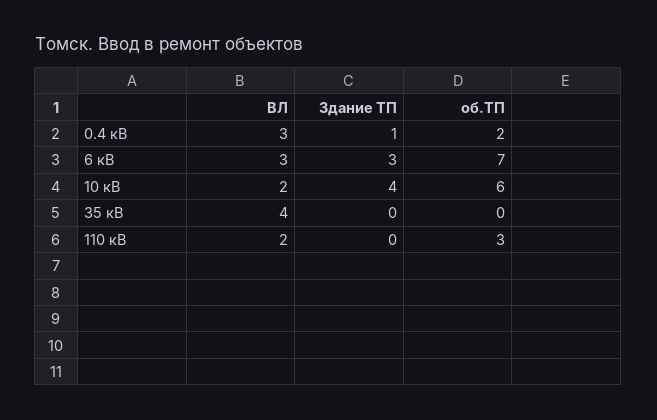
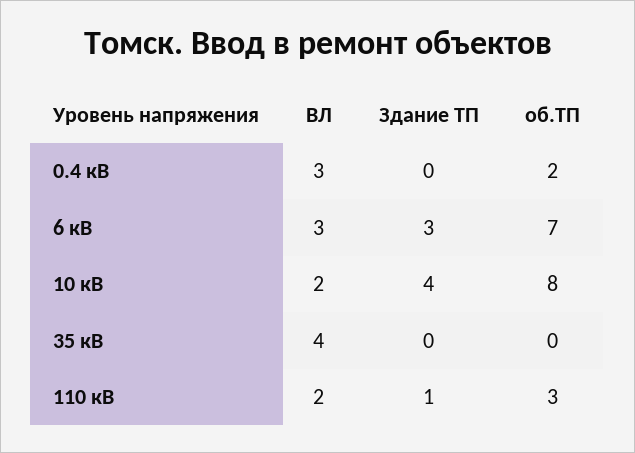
Здание ТП, 0.4 кВ: 1 -> 0
об.ТП, 10 кВ: 6 -> 8
Здание ТП, 110 кВ: 0 -> 1

